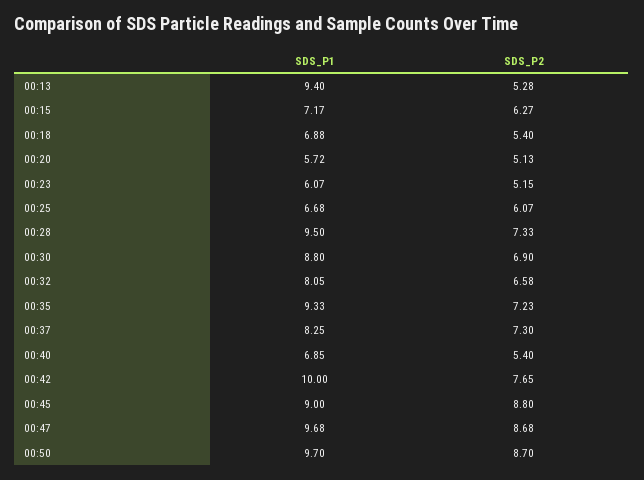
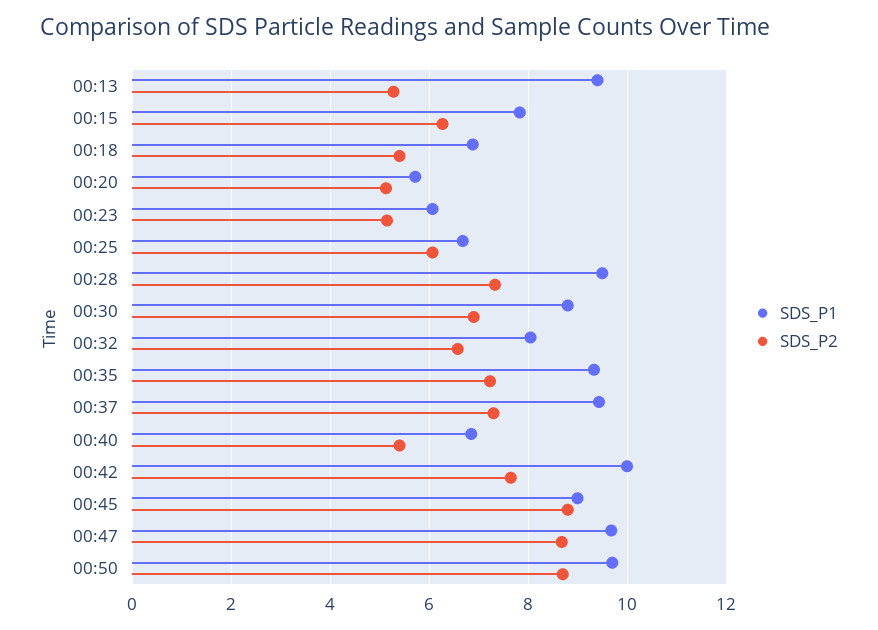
SDS_P1, 00:15: 7.17 -> 7.8
SDS_P1, 00:37: 8.25 -> 9.4

